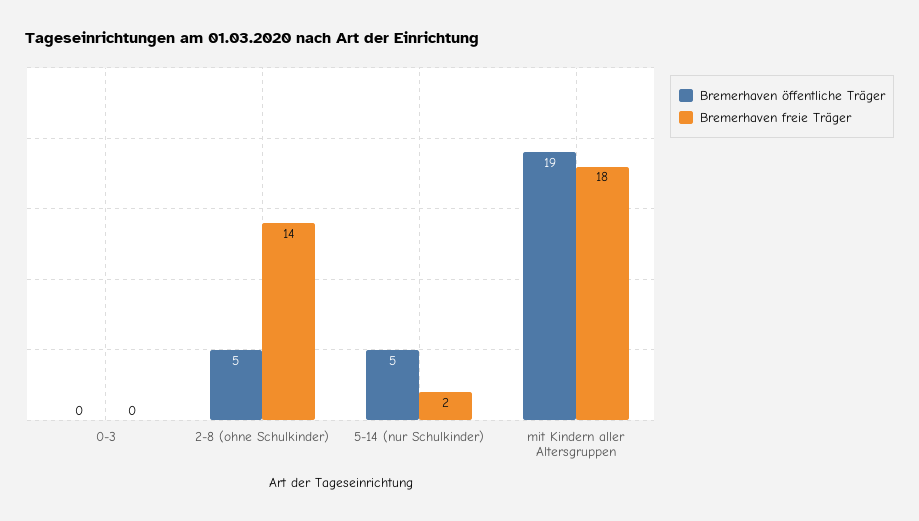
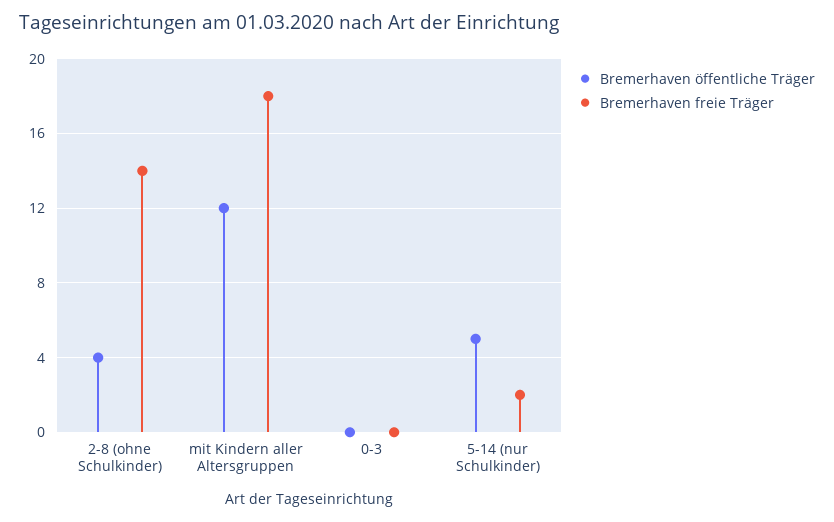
Bremerhaven öffentliche Träger, 2-8 (ohne Schulkinder): 5 -> 4
Bremerhaven öffentliche Träger, mit Kindern aller Altersgruppen: 19 -> 12

